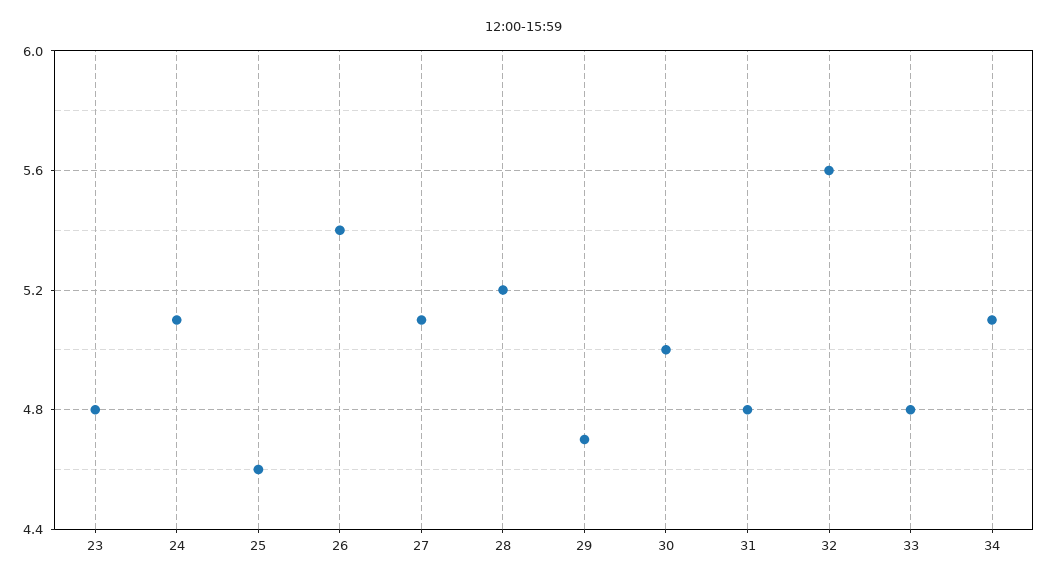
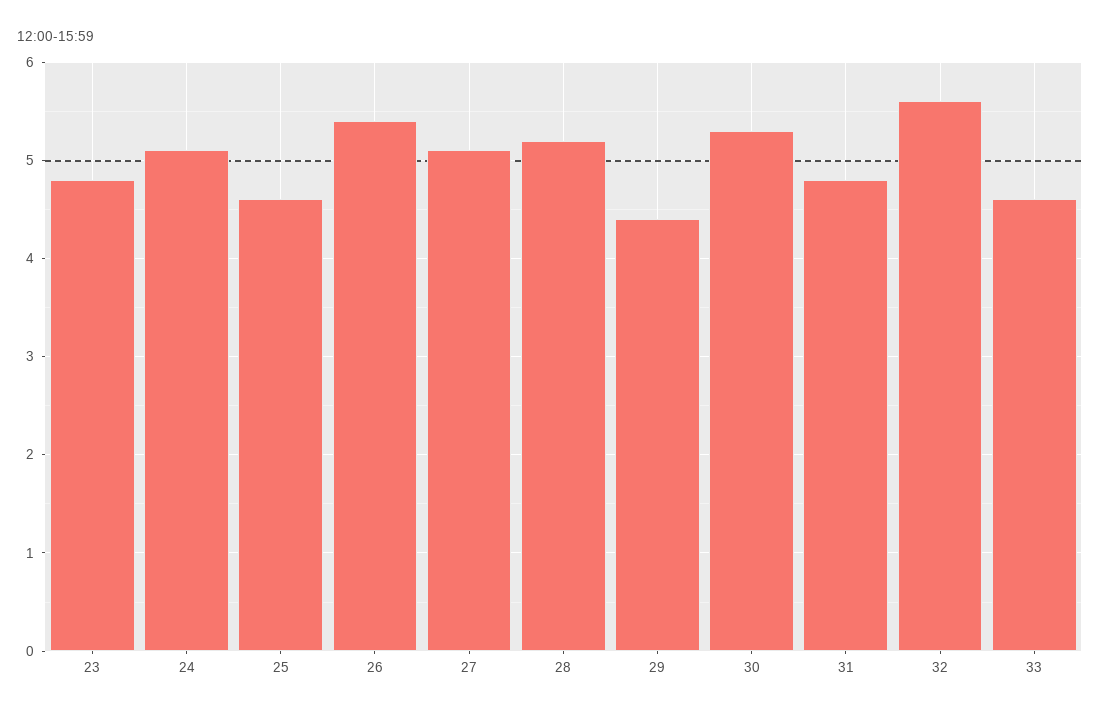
29: 4.7 -> 4.4
30: 5 -> 5.3
33: 4.8 -> 4.6
34: 5.1 -> none

